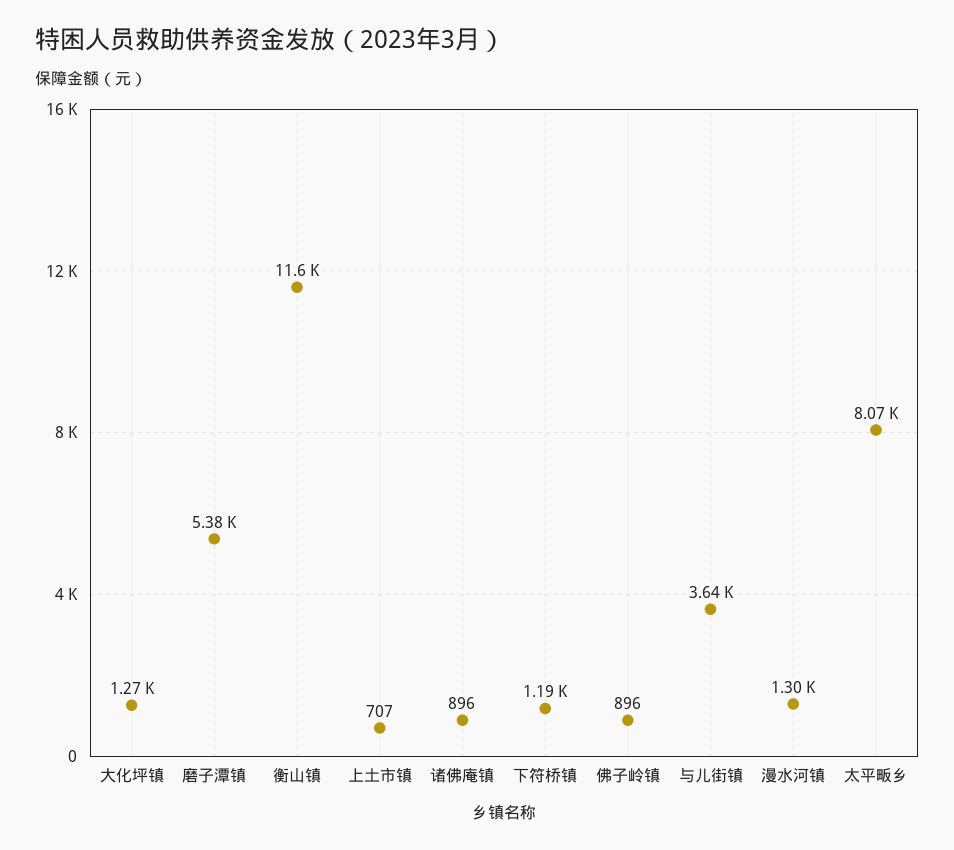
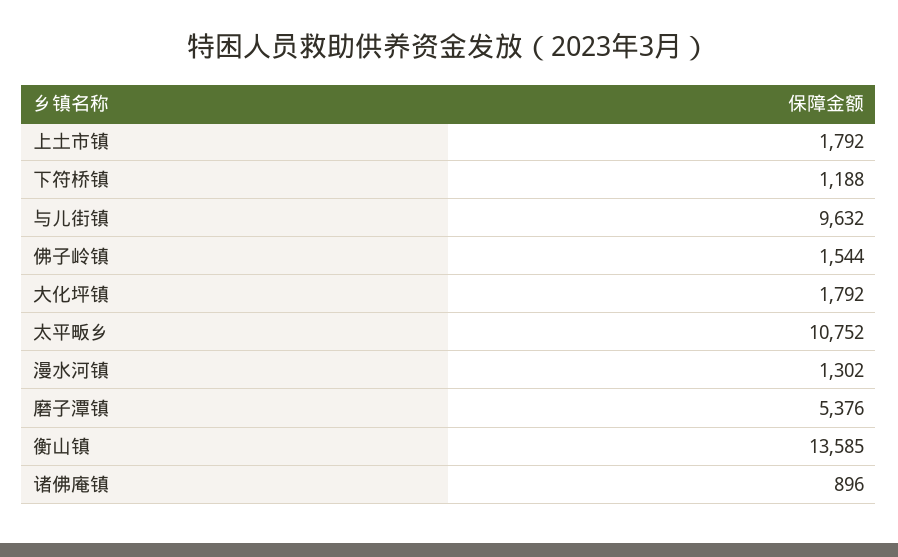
大化坪镇: 1270 -> 1792
衡山镇: 11600 -> 13585
上土市镇: 707 -> 1792
佛子岭镇: 896 -> 1544
与儿街镇: 3640 -> 9632
太平畈乡: 8070 -> 10752

